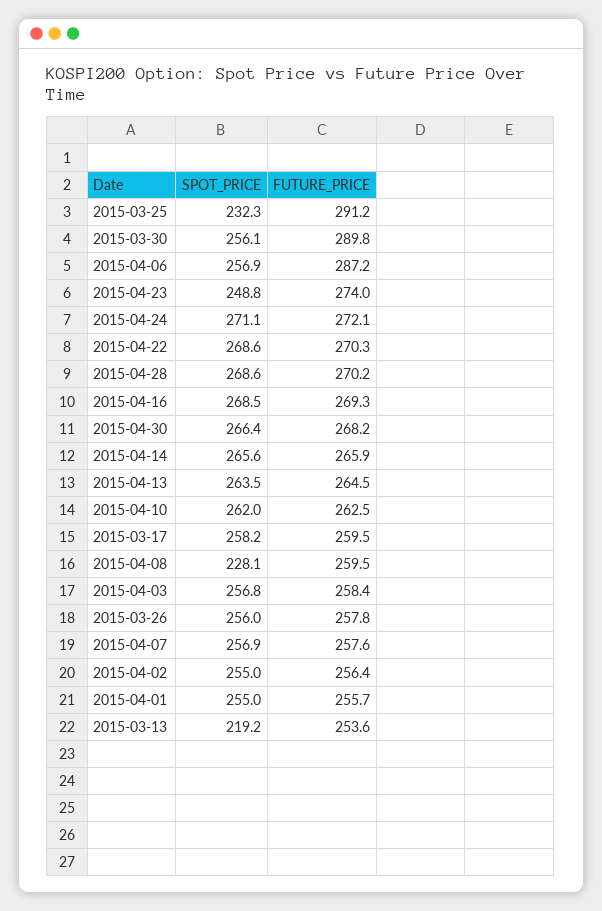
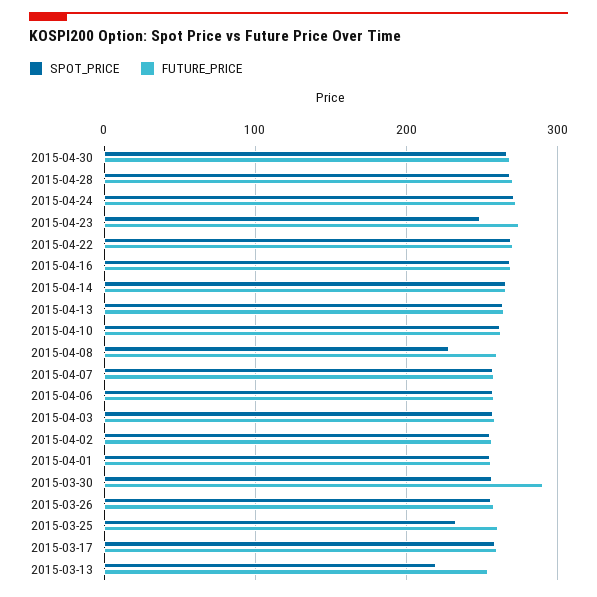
FUTURE_PRICE, 2015-03-25: 291.2 -> 260
FUTURE_PRICE, 2015-04-06: 287.2 -> 260

